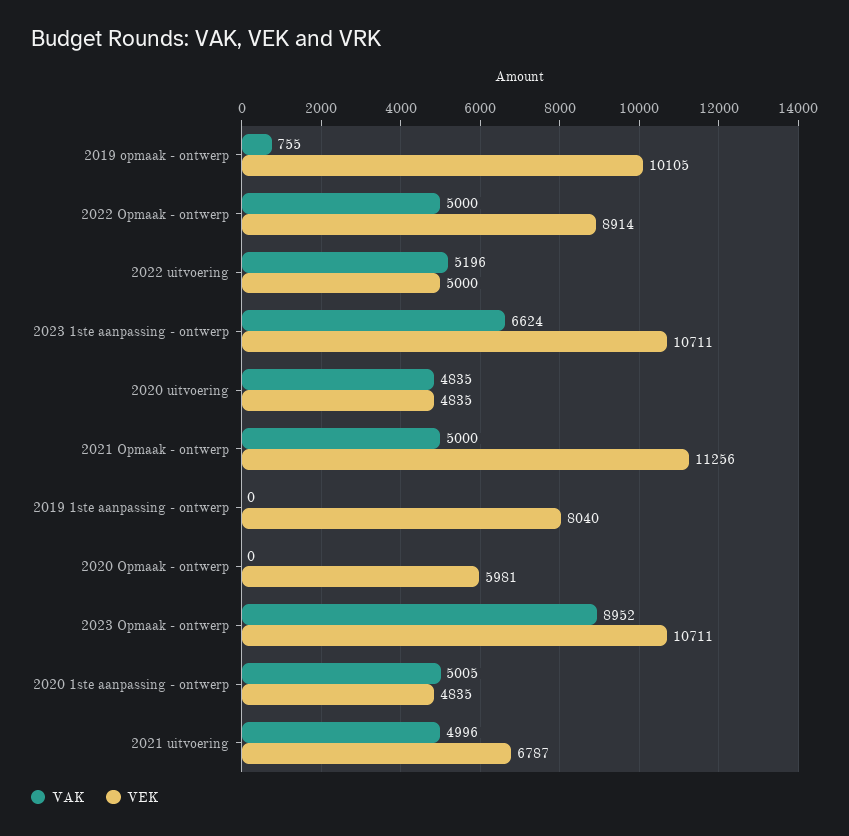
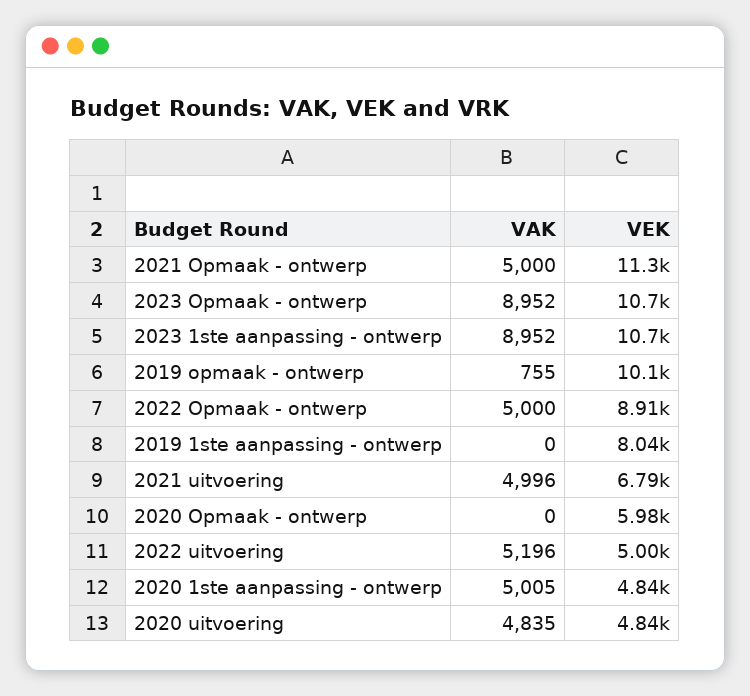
VAK, 2023 1ste aanpassing - ontwerp: 6624 -> 8952

